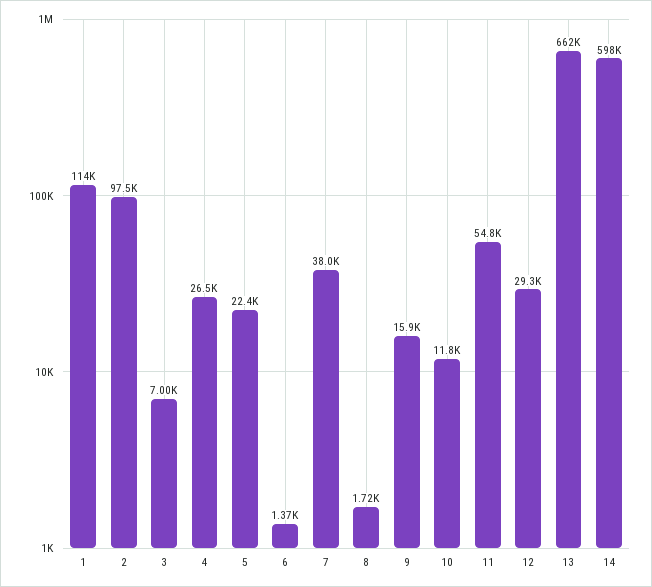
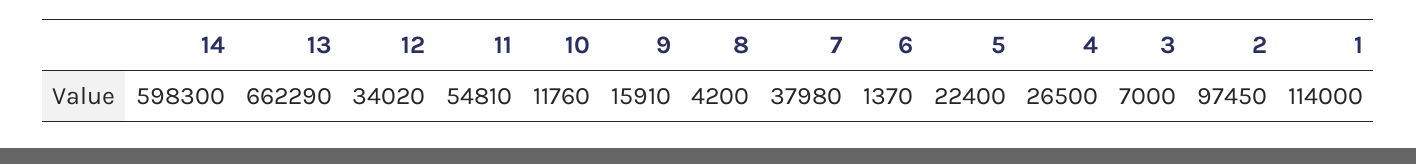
8: 1720 -> 4200
12: 29300 -> 34020

